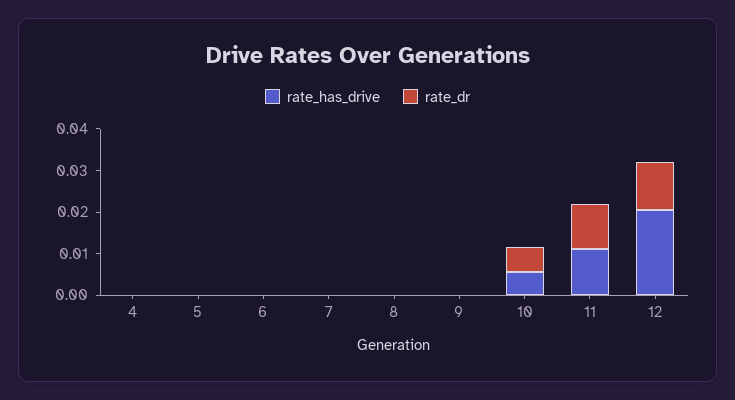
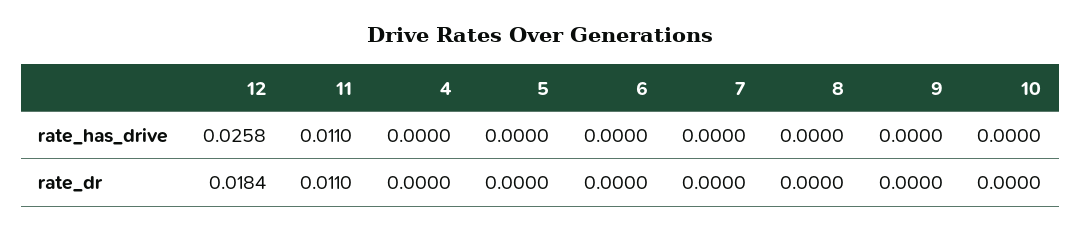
rate_has_drive, 10: 0.006 -> 0
rate_dr, 10: 0.006 -> 0
rate_has_drive, 12: 0.02 -> 0.0258
rate_dr, 12: 0.012 -> 0.0184

